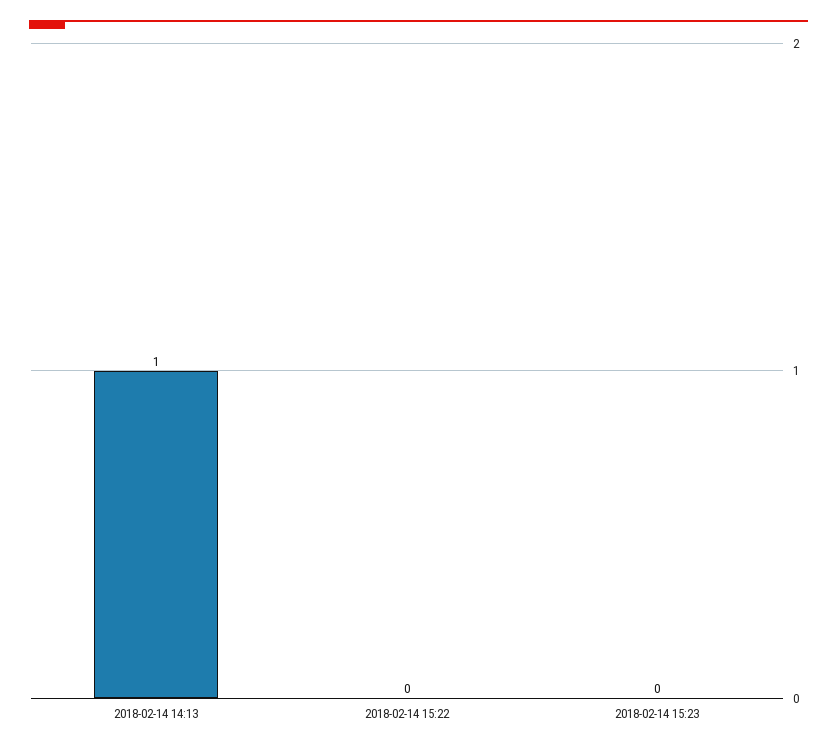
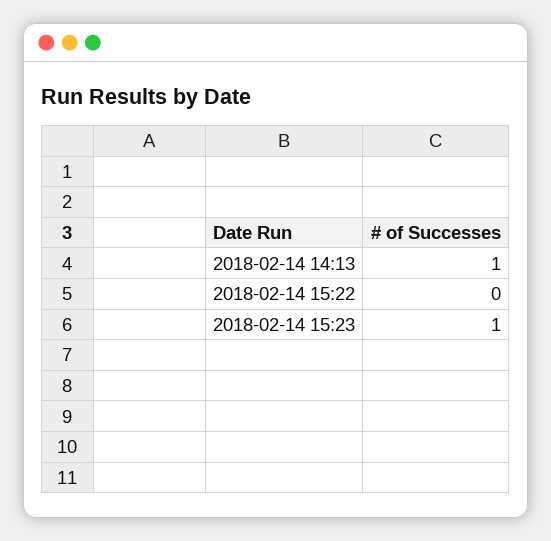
2018-02-14 15:23: 0 -> 1

